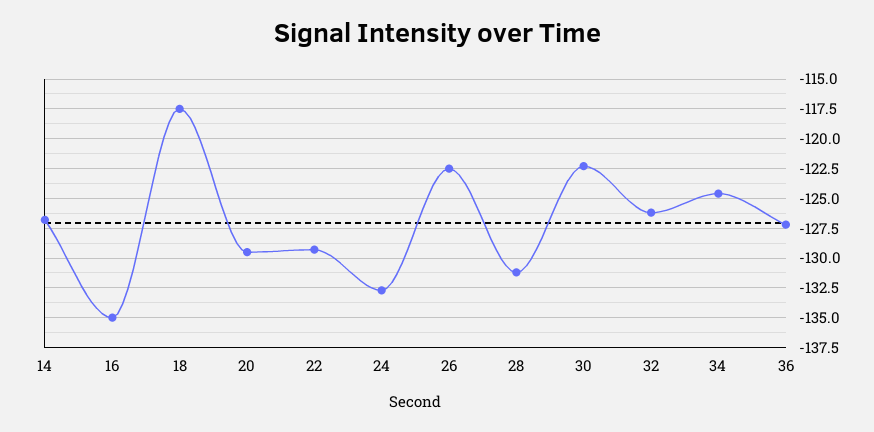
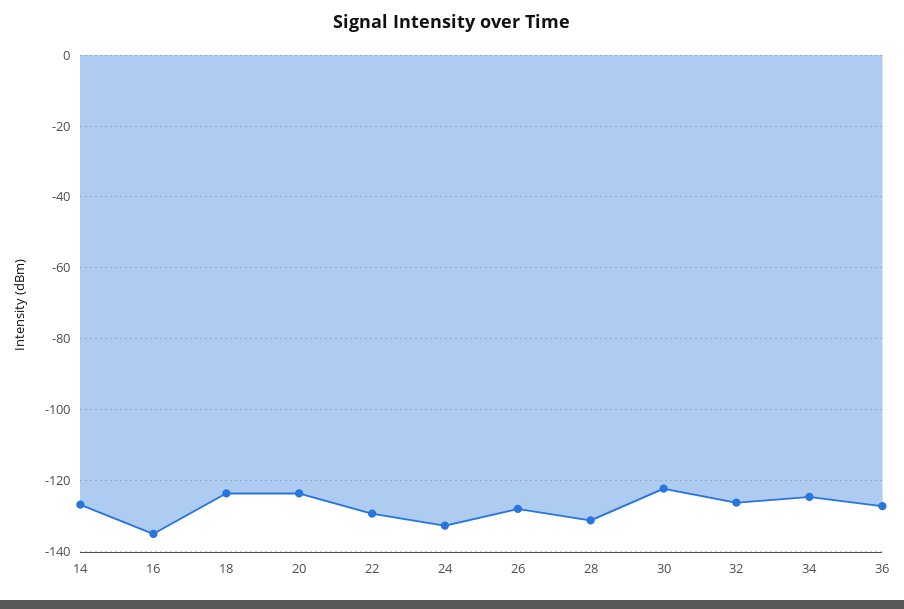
18: -117.5 -> -124
20: -130 -> -124
26: -122.5 -> -128

